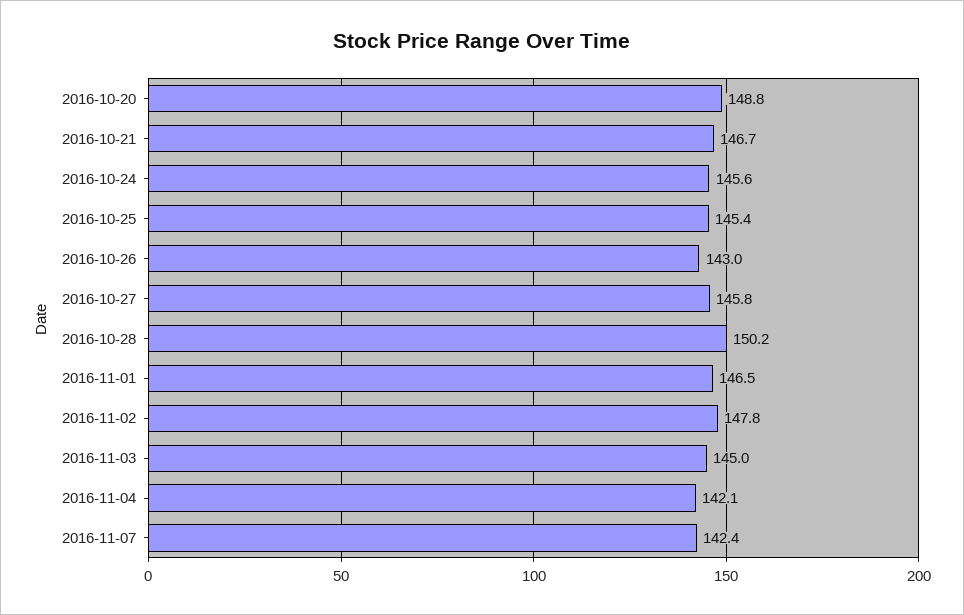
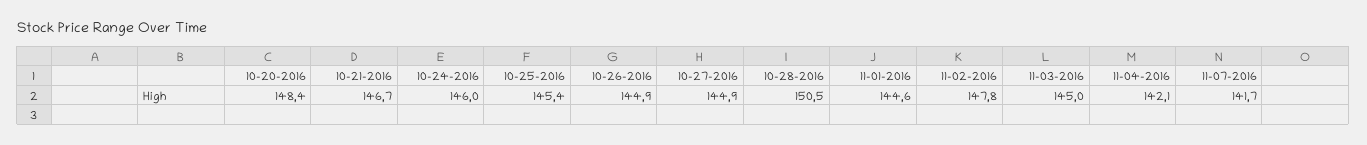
2016-10-20: 148.8 -> 148.4
2016-10-24: 145.6 -> 146
2016-10-26: 143 -> 144.9
2016-10-27: 145.8 -> 144.9
2016-10-28: 150.2 -> 150.5
2016-11-01: 146.5 -> 144.6
2016-11-07: 142.4 -> 141.7

